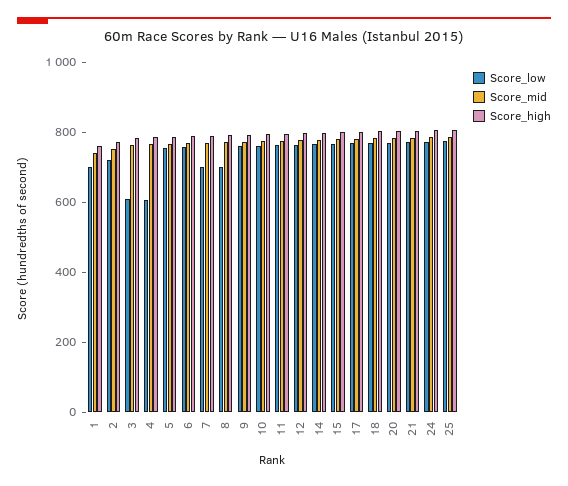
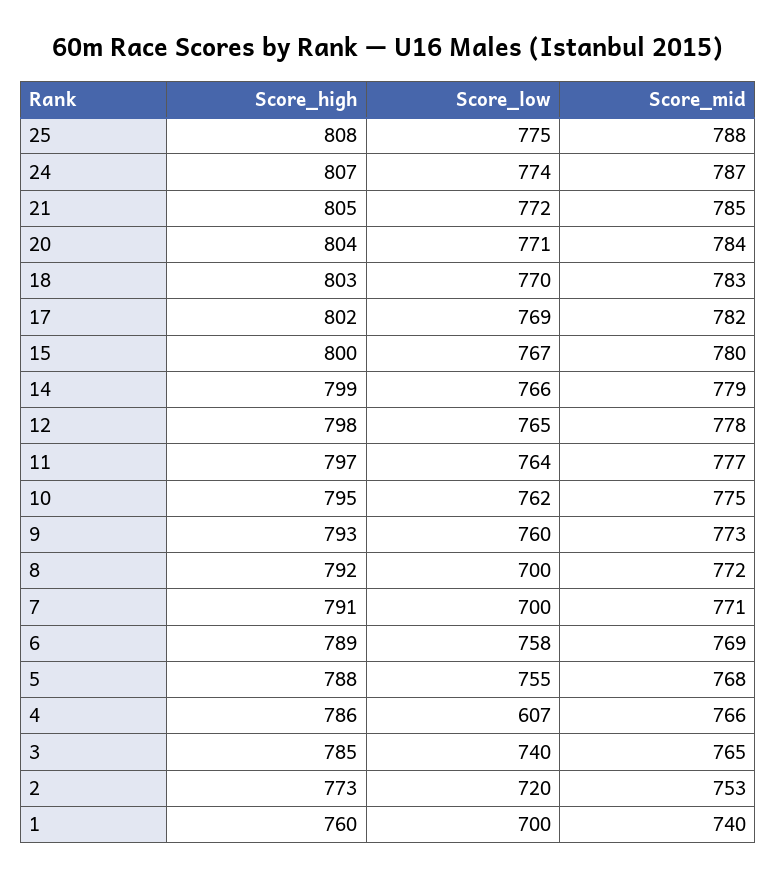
Score_low, 3: 600 -> 740

